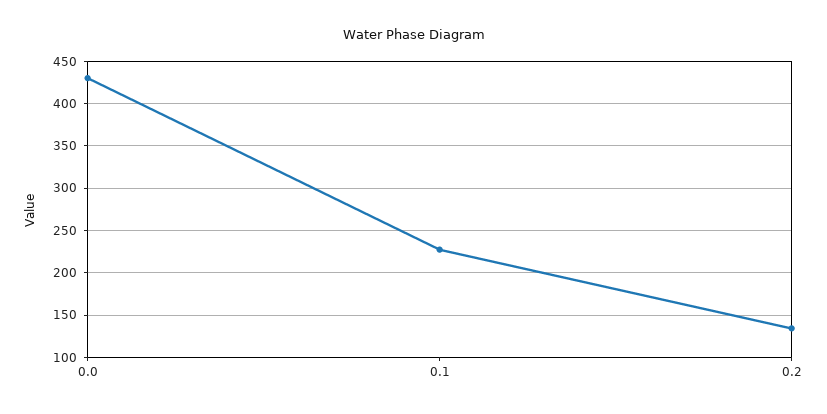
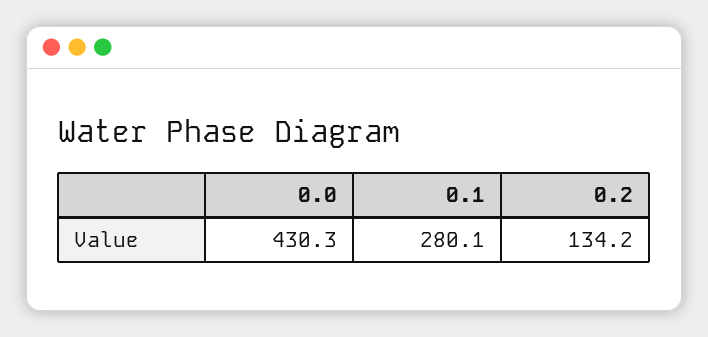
0.1: 230 -> 280.1

